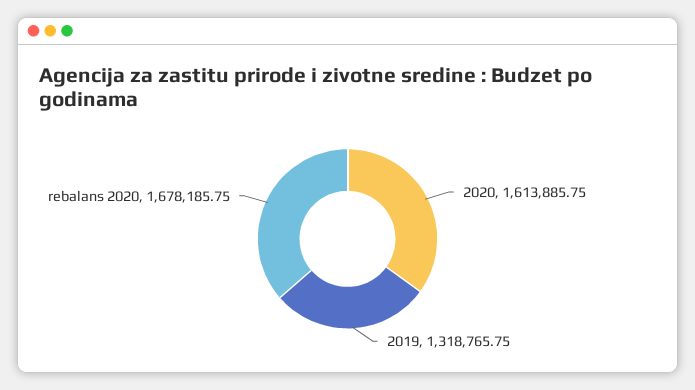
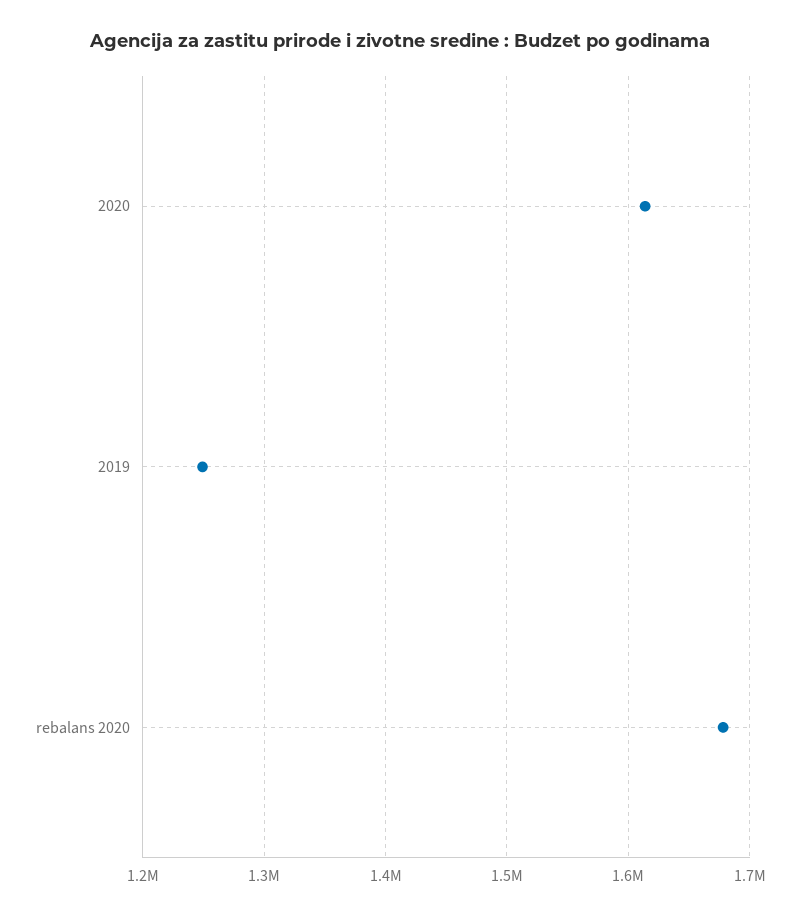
2019: 1318765.75 -> 1250000

